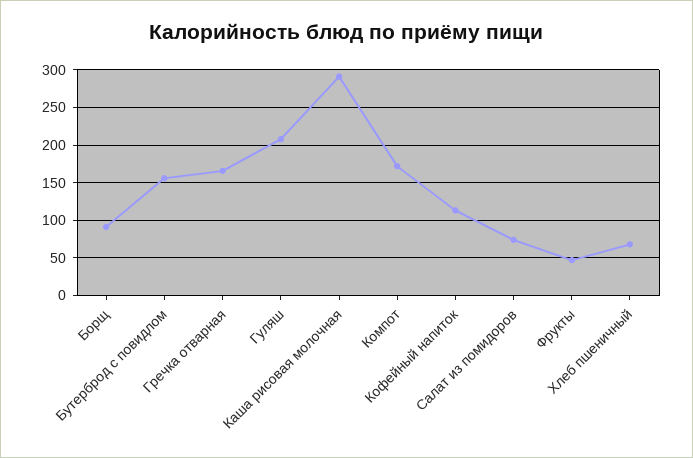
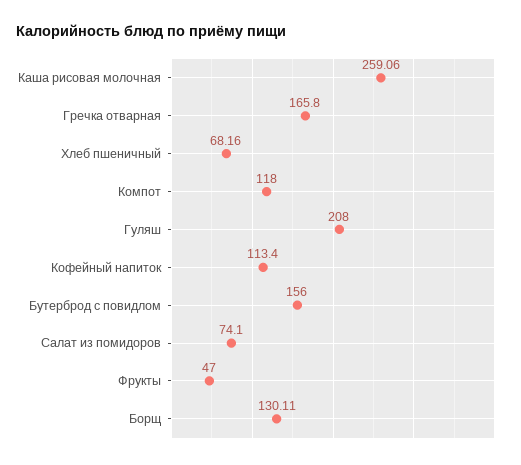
Борщ: 90 -> 130.11
Каша рисовая молочная: 290 -> 259.06
Компот: 170 -> 118

